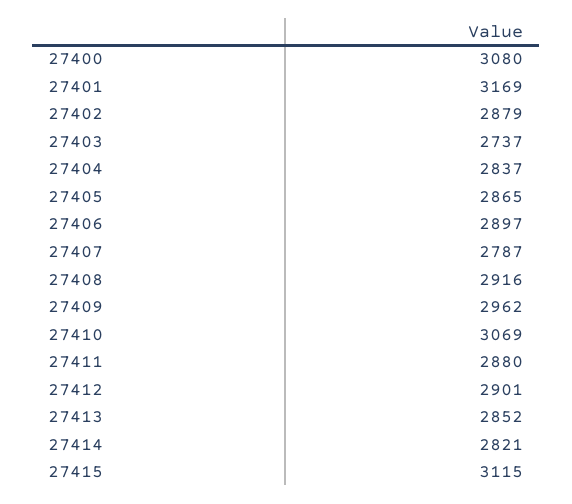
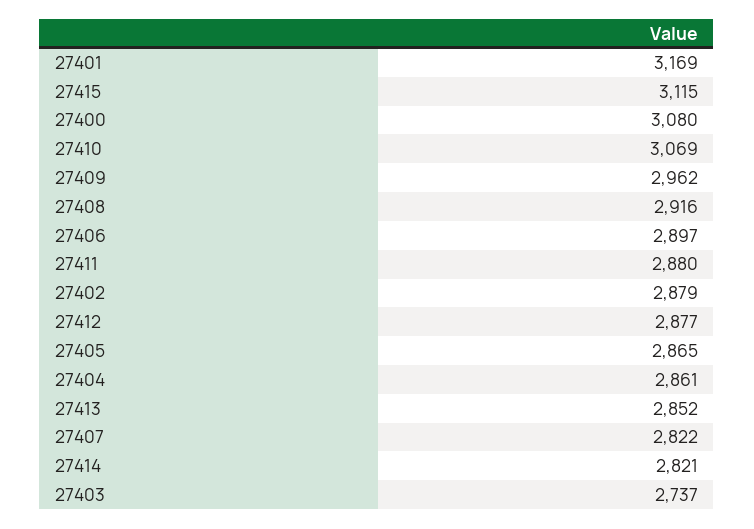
27404: 2837 -> 2861
27407: 2787 -> 2822
27412: 2901 -> 2877

